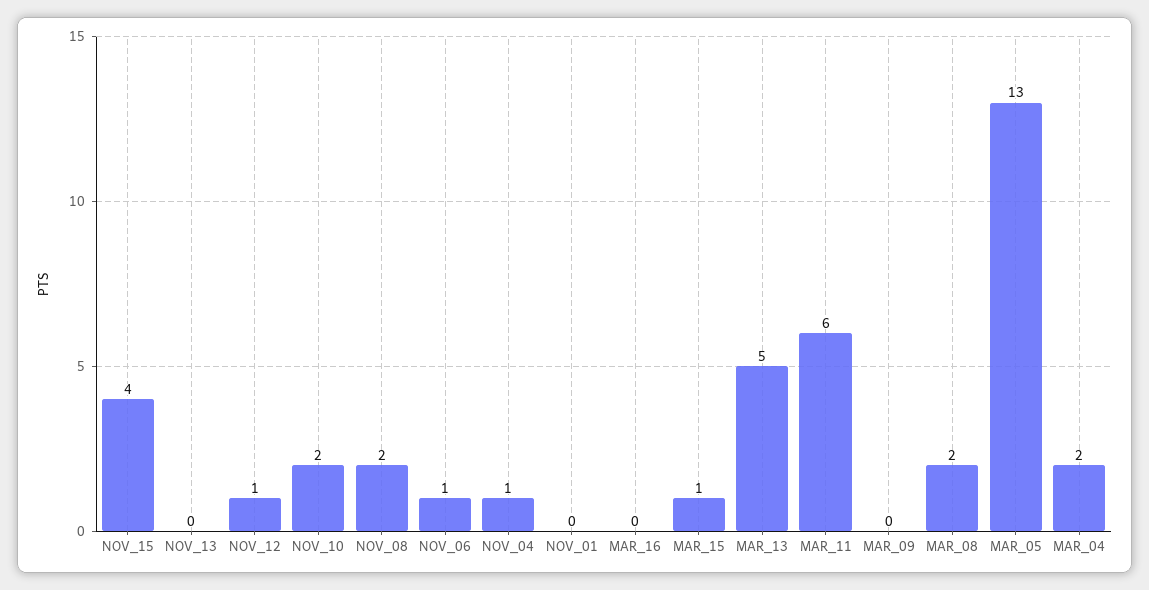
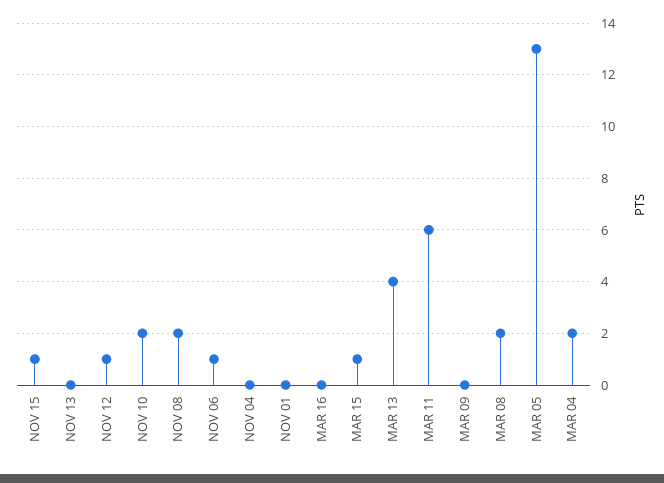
NOV_15: 4 -> 1
NOV_04: 1 -> 0
MAR_13: 5 -> 4

